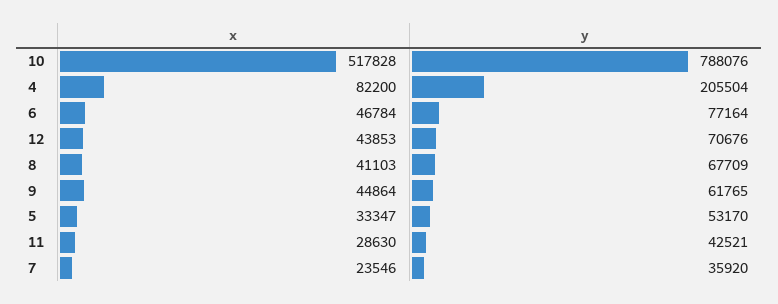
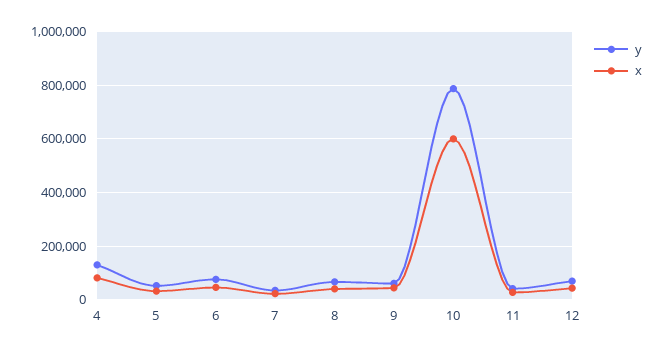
x, 10: 517828 -> 600000
y, 4: 205504 -> 125000

